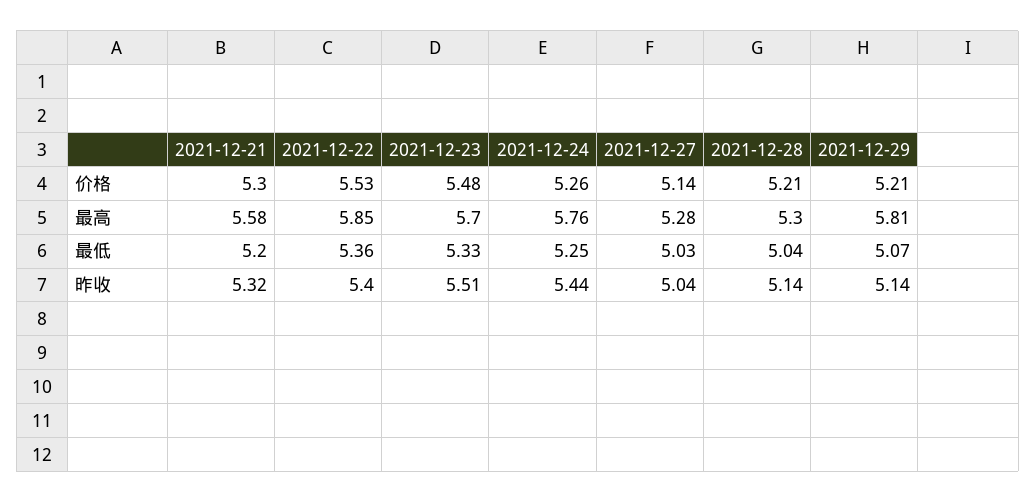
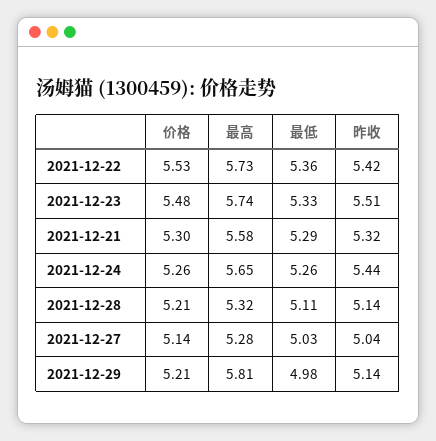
2021-12-22, 最高: 5.85 -> 5.73
2021-12-23, 最高: 5.7 -> 5.74
2021-12-24, 最高: 5.76 -> 5.65
2021-12-28, 最高: 5.3 -> 5.32
2021-12-21, 最低: 5.2 -> 5.29
2021-12-24, 最低: 5.25 -> 5.26
2021-12-28, 最低: 5.04 -> 5.11
2021-12-29, 最低: 5.07 -> 4.98
2021-12-22, 昨收: 5.4 -> 5.42

